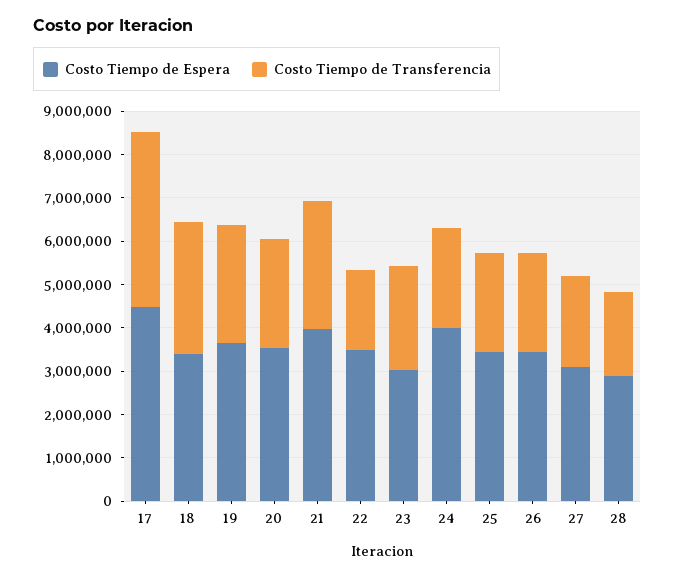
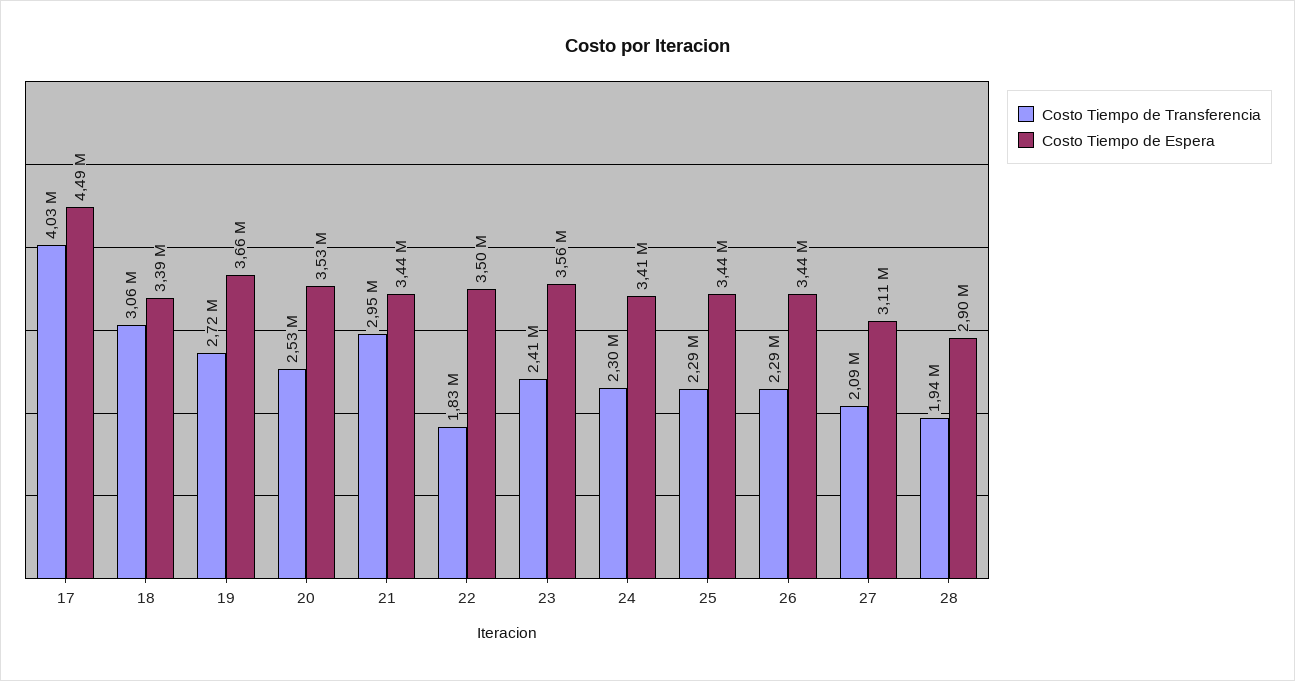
Costo Tiempo de Espera, 21: 4000000 -> 3440000
Costo Tiempo de Espera, 23: 3000000 -> 3560000
Costo Tiempo de Espera, 24: 4000000 -> 3410000

